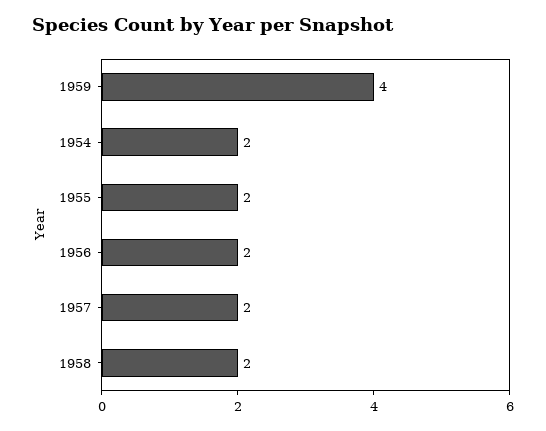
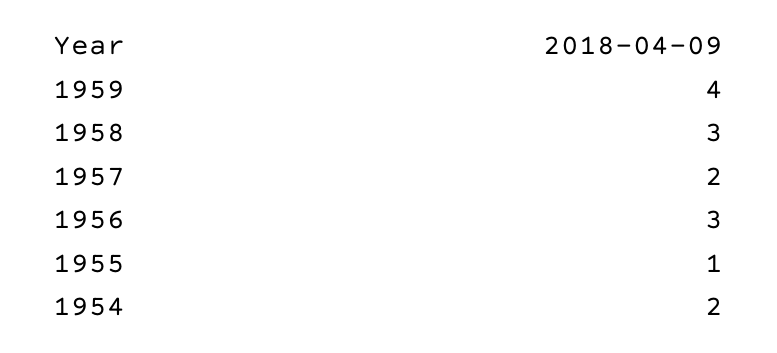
1955: 2 -> 1
1956: 2 -> 3
1958: 2 -> 3

